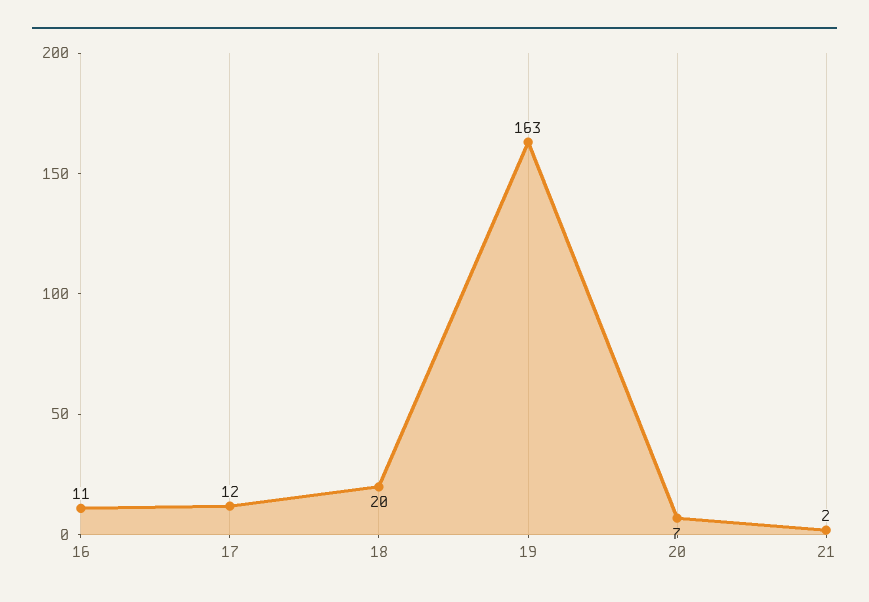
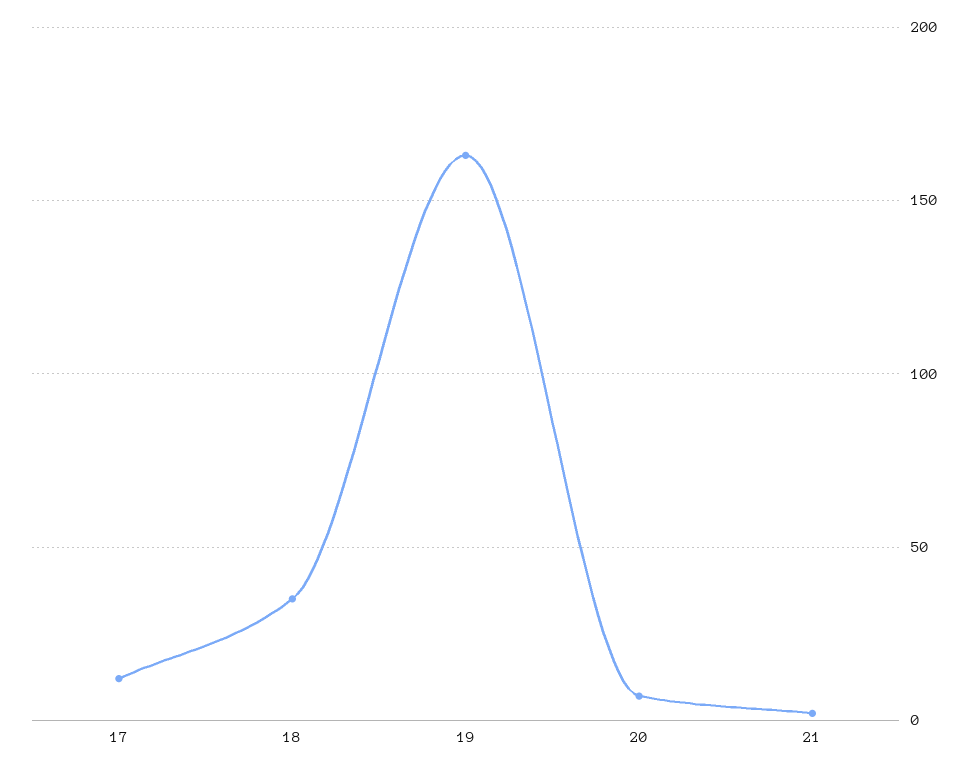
16: 11 -> none
18: 20 -> 35

